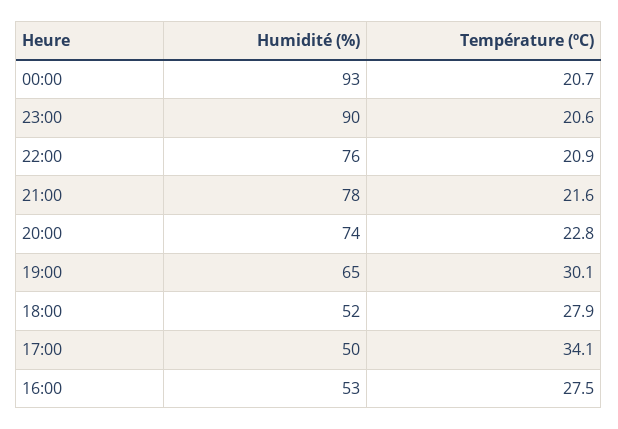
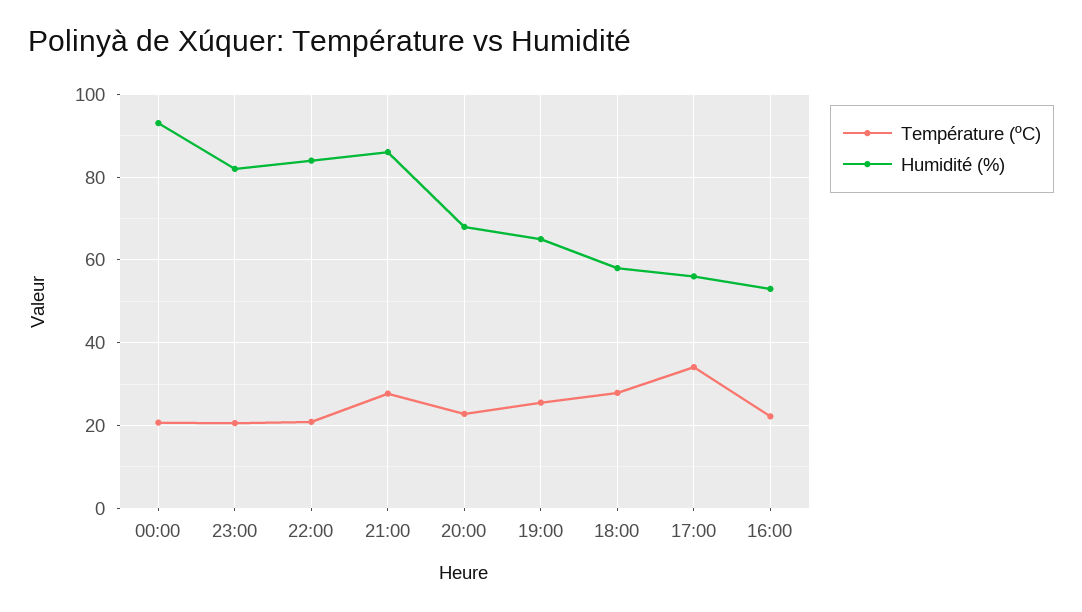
Humidité (%), 23:00: 90 -> 82
Humidité (%), 22:00: 76 -> 84
Humidité (%), 21:00: 78 -> 86
Température (ºC), 21:00: 21.6 -> 28
Humidité (%), 20:00: 74 -> 68
Température (ºC), 19:00: 30.1 -> 26
Humidité (%), 18:00: 52 -> 58
Humidité (%), 17:00: 50 -> 56
Température (ºC), 16:00: 27.5 -> 22

